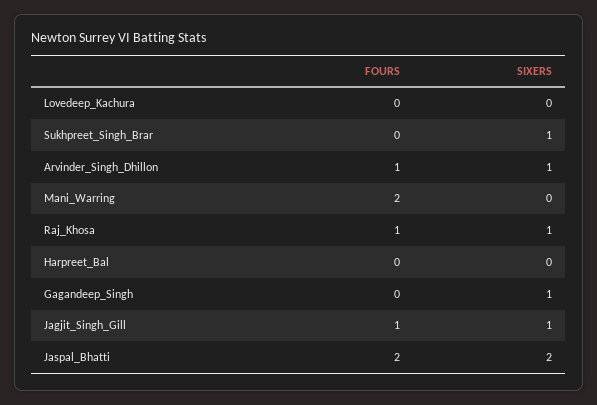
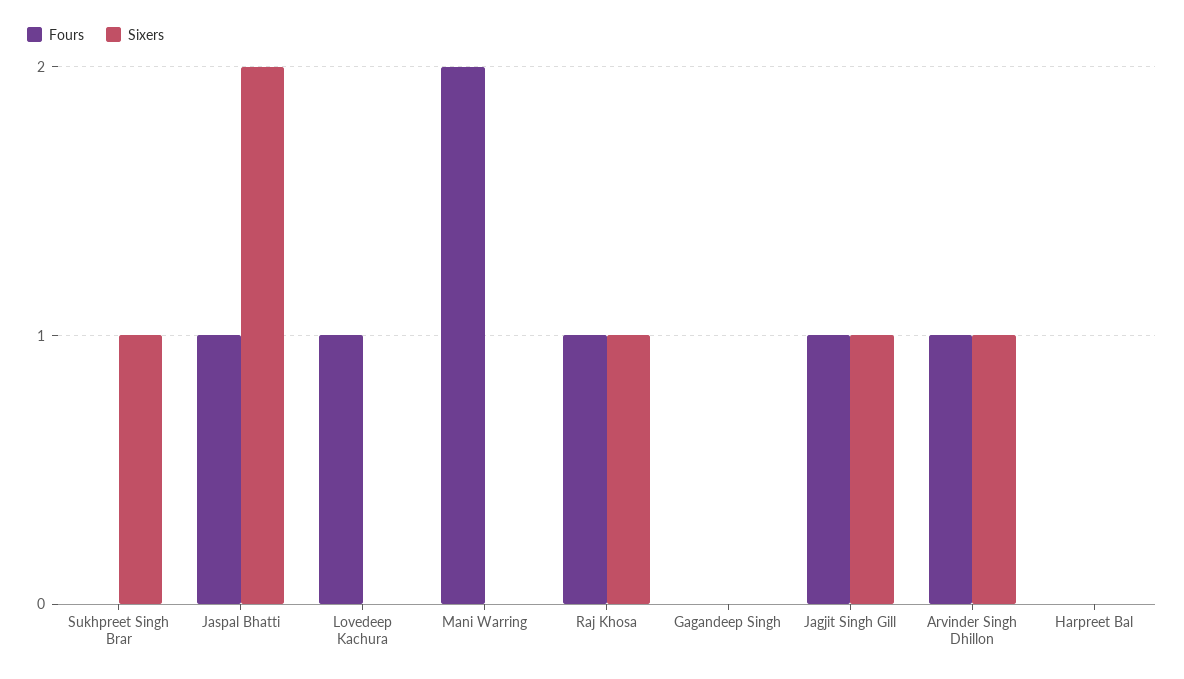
FOURS, Lovedeep_Kachura: 0 -> 1
SIXERS, Gagandeep_Singh: 1 -> 0
FOURS, Jaspal_Bhatti: 2 -> 1

